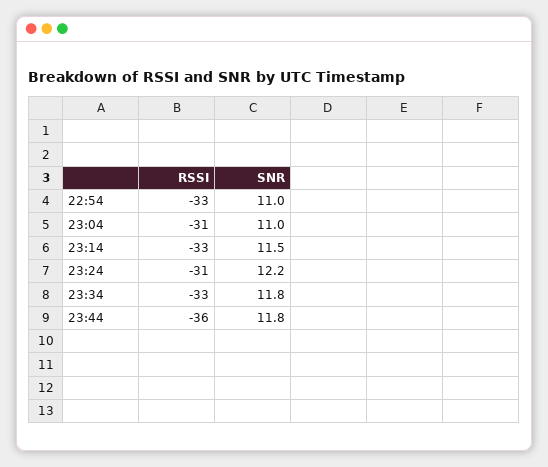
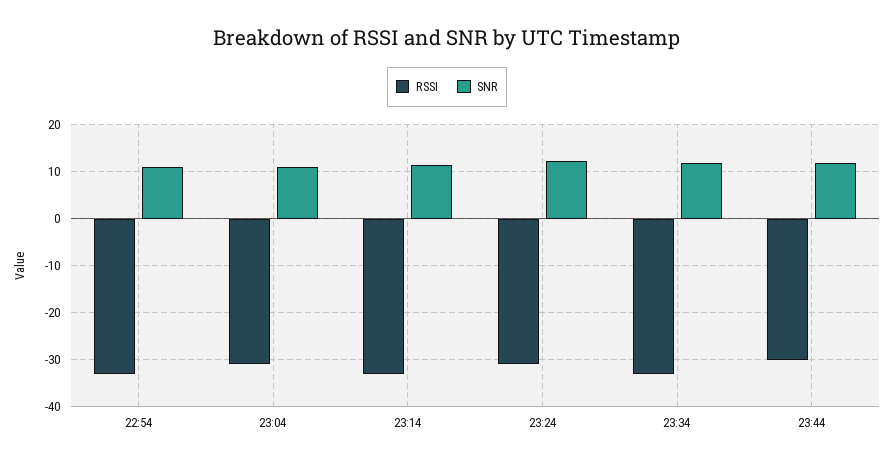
RSSI, 23:44: -36 -> -30

